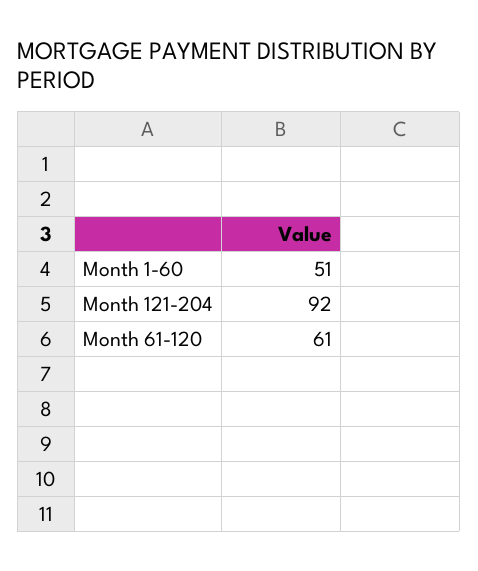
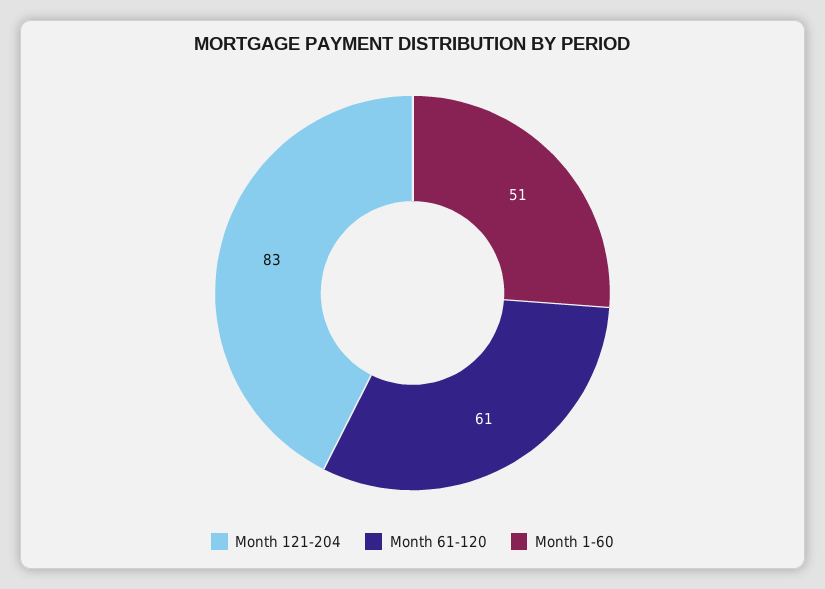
Month 121-204: 92 -> 83

